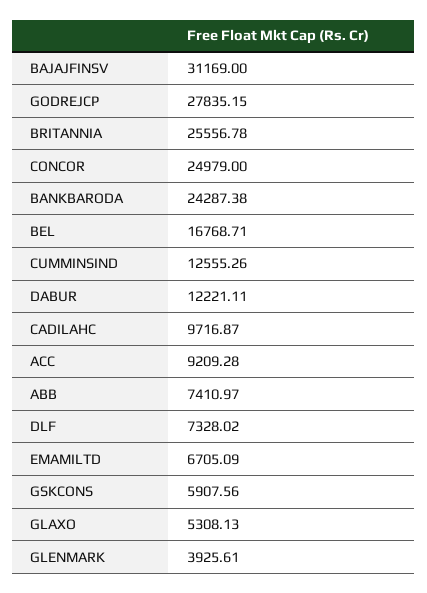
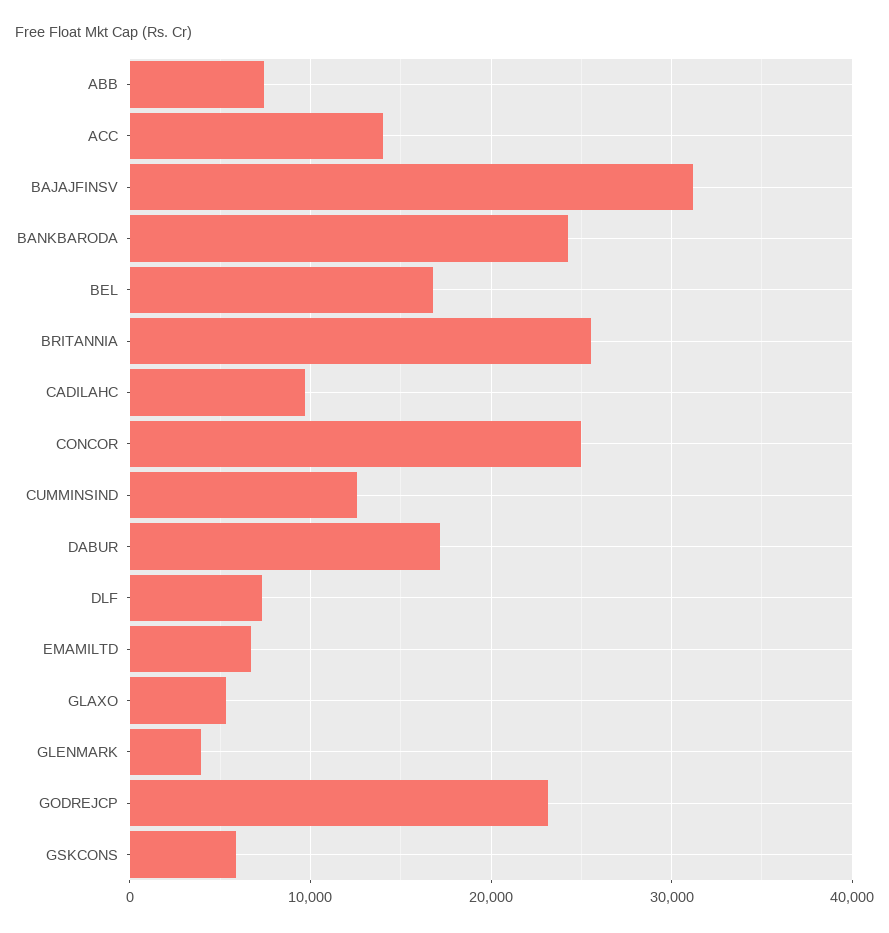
GODREJCP: 27835.15 -> 23000
DABUR: 12221.11 -> 17000
ACC: 9209.28 -> 14000

